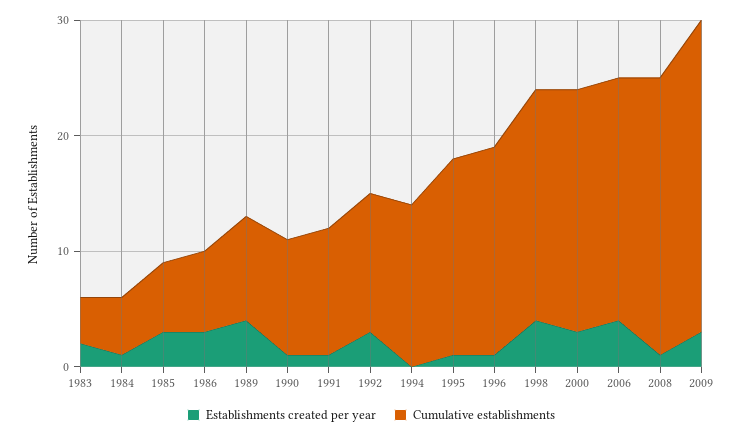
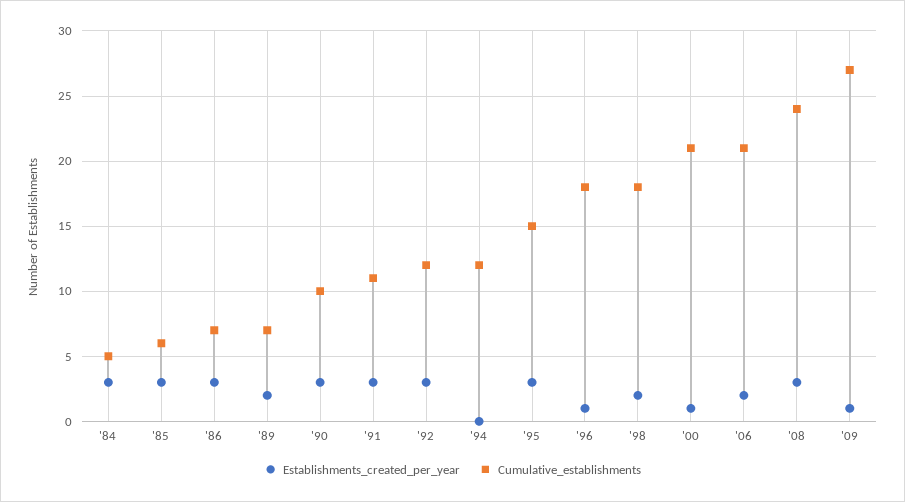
Establishments created per year, 1983: 2 -> none
Cumulative establishments, 1983: 4 -> none
Establishments created per year, 1984: 1 -> 3
Establishments created per year, 1989: 4 -> 2
Cumulative establishments, 1989: 9 -> 7
Establishments created per year, 1990: 1 -> 3
Establishments created per year, 1991: 1 -> 3
Cumulative establishments, 1994: 14 -> 12
Establishments created per year, 1995: 1 -> 3
Cumulative establishments, 1995: 17 -> 15
Establishments created per year, 1998: 4 -> 2
Cumulative establishments, 1998: 20 -> 18
Establishments created per year, 2000: 3 -> 1
Establishments created per year, 2006: 4 -> 2
Establishments created per year, 2008: 1 -> 3
Establishments created per year, 2009: 3 -> 1

